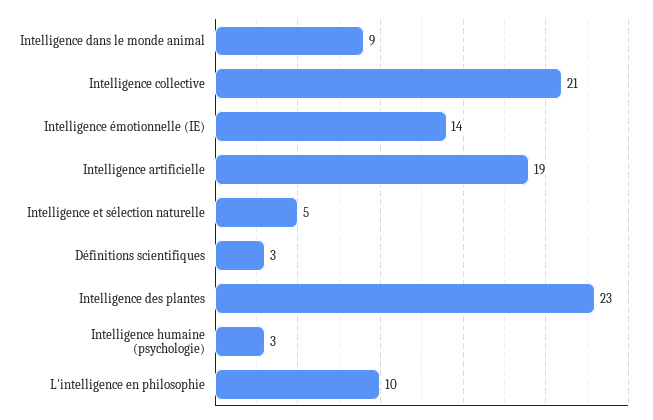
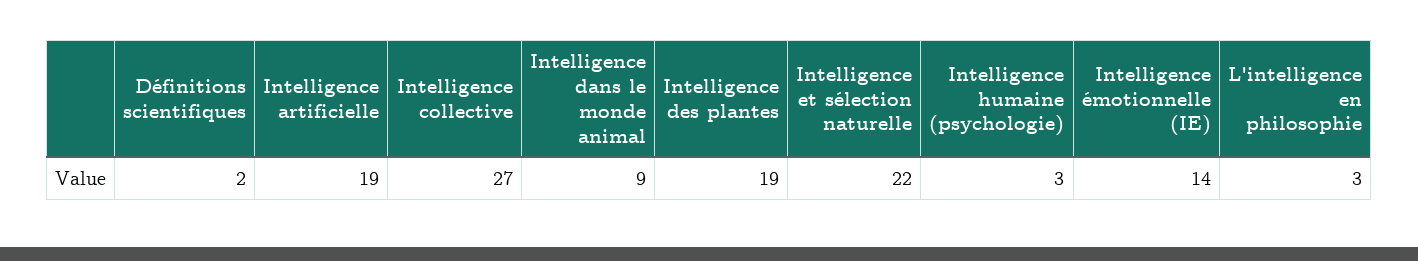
Intelligence collective: 21 -> 27
Intelligence et sélection naturelle: 5 -> 22
Définitions scientifiques: 3 -> 2
Intelligence des plantes: 23 -> 19
L'intelligence en philosophie: 10 -> 3

